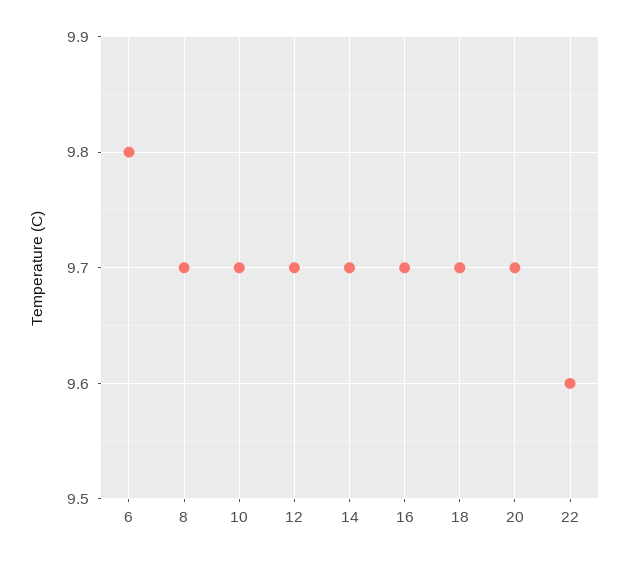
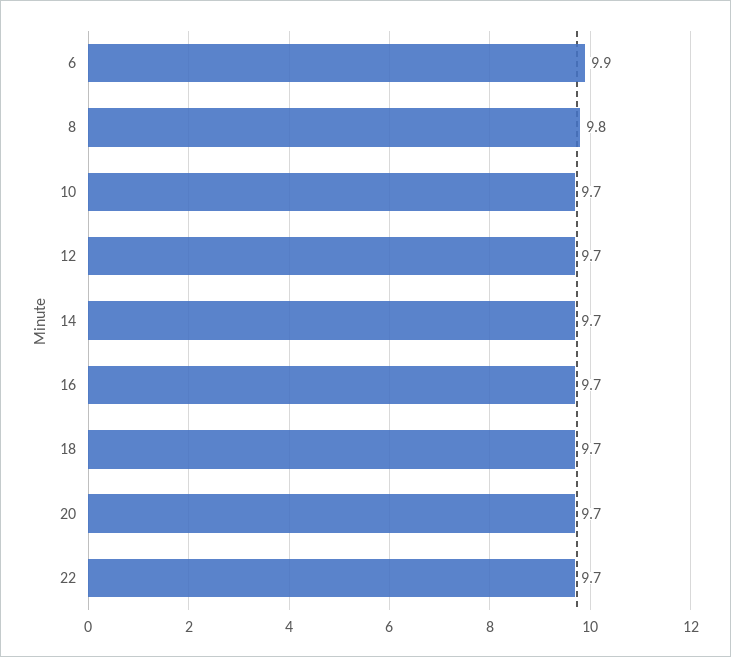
6: 9.8 -> 9.9
8: 9.7 -> 9.8
22: 9.6 -> 9.7

